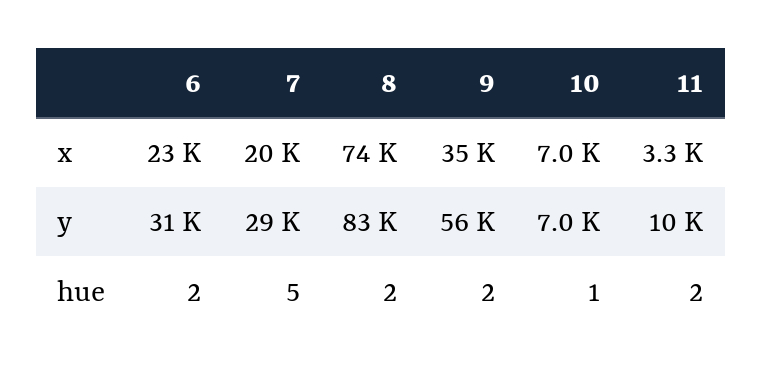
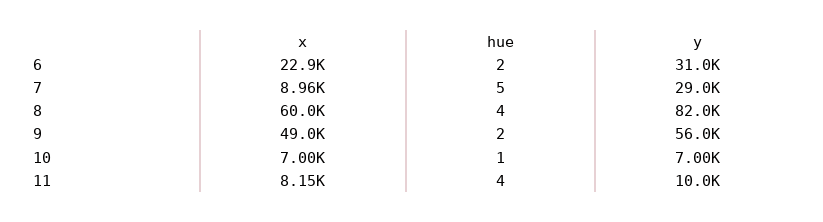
7, x: 20000 -> 8960
8, x: 74000 -> 60000
9, x: 35000 -> 49000
11, x: 3300 -> 8150
8, y: 83000 -> 82000
8, hue: 2 -> 4
11, hue: 2 -> 4

